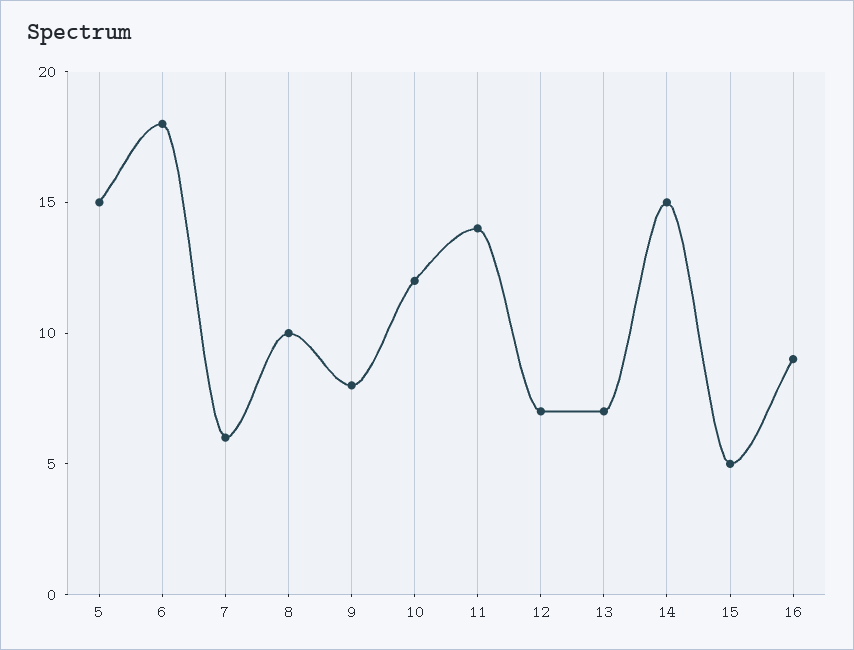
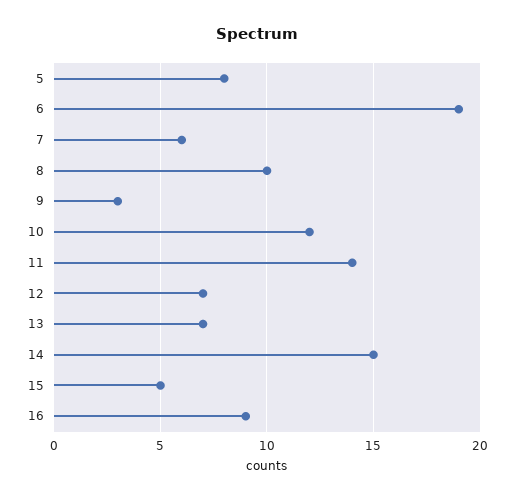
5: 15 -> 8
6: 18 -> 19
9: 8 -> 3

